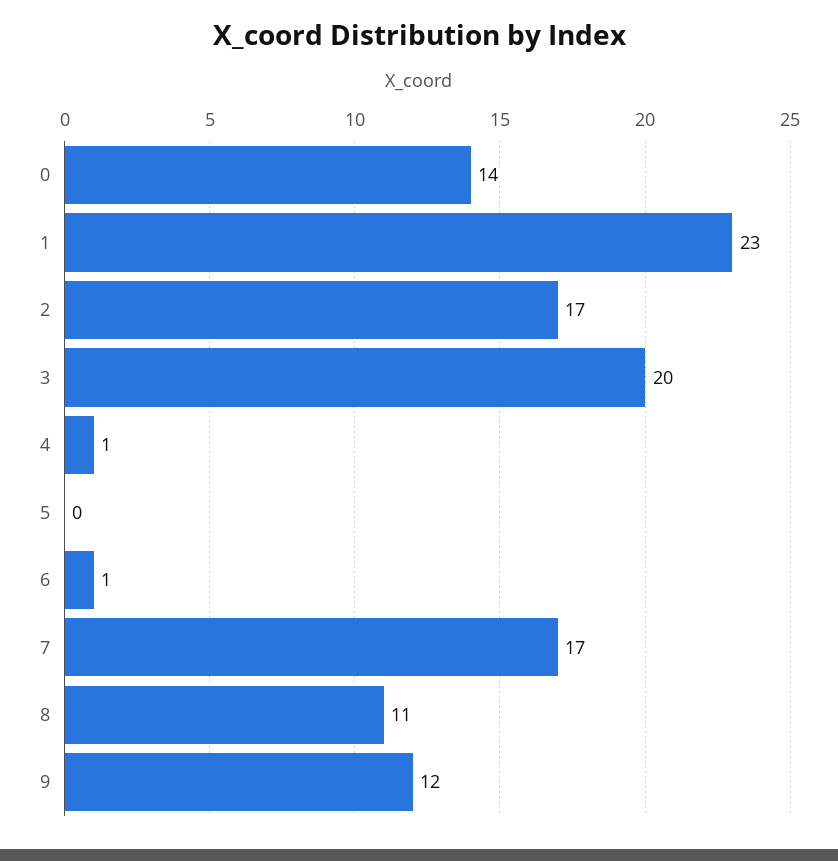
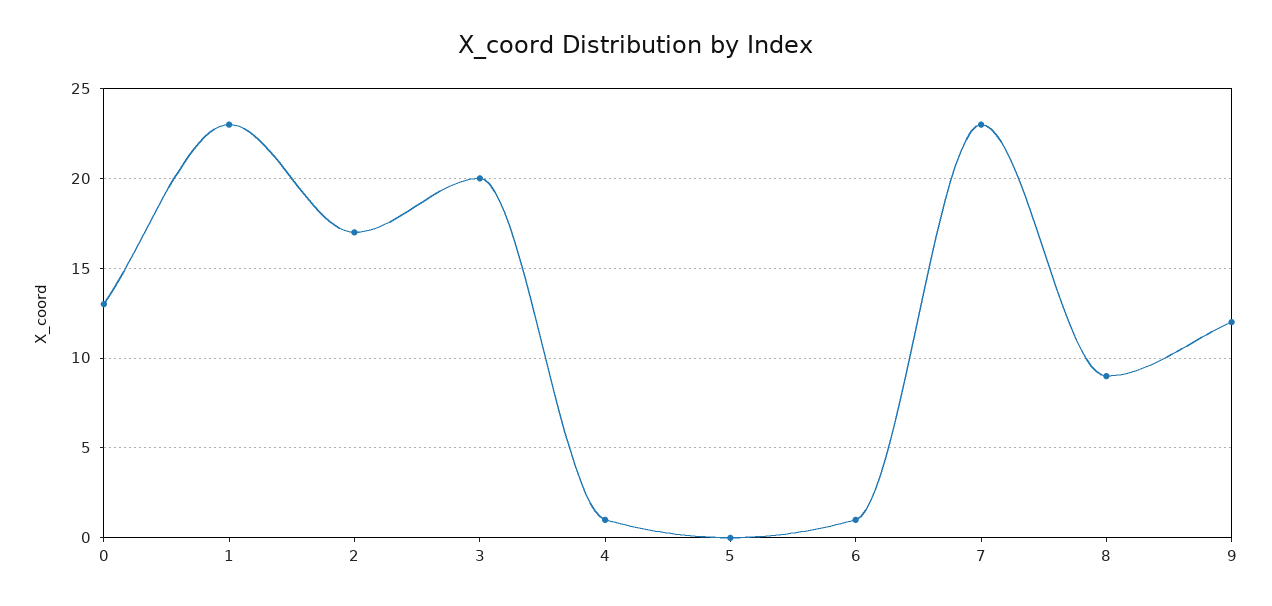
0: 14 -> 13
7: 17 -> 23
8: 11 -> 9

